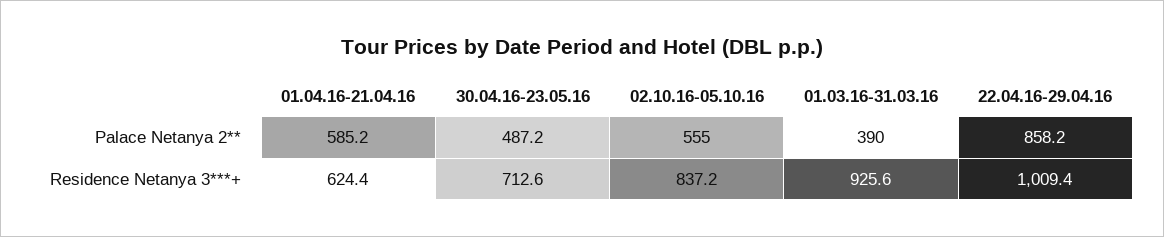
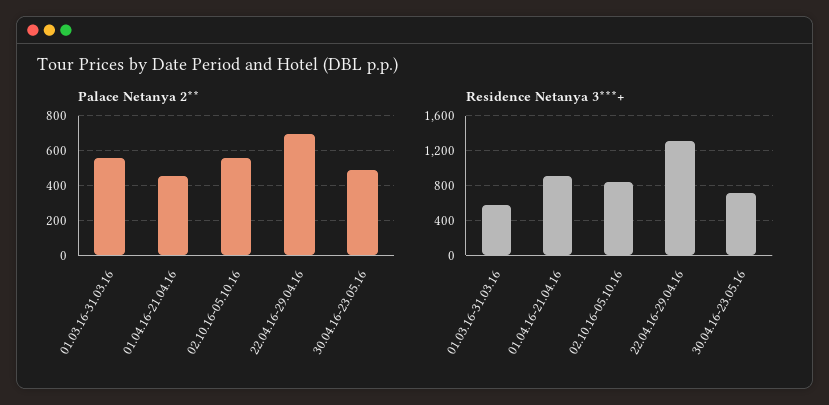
Palace Netanya 2**, 01.04.16-21.04.16: 585.2 -> 450
Palace Netanya 2**, 01.03.16-31.03.16: 390 -> 550
Palace Netanya 2**, 22.04.16-29.04.16: 858.2 -> 700
Residence Netanya 3***+, 01.04.16-21.04.16: 624.4 -> 900
Residence Netanya 3***+, 01.03.16-31.03.16: 925.6 -> 600
Residence Netanya 3***+, 22.04.16-29.04.16: 1009.4 -> 1300

